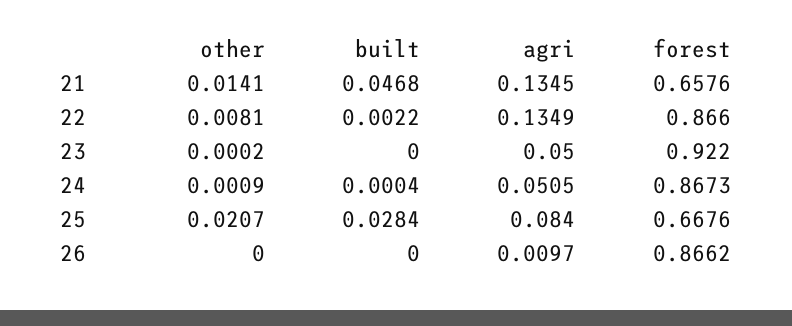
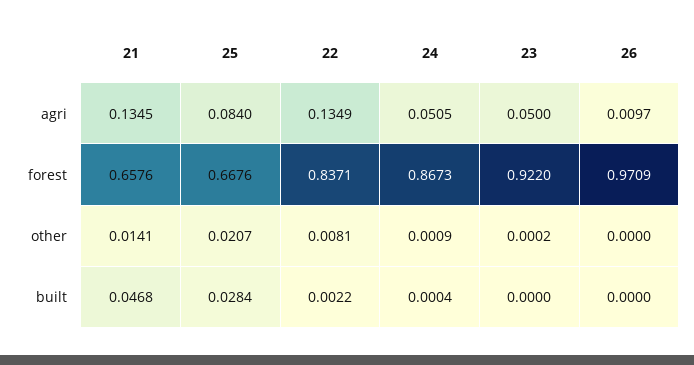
forest, 22: 0.866 -> 0.8371
forest, 26: 0.8662 -> 0.9709

